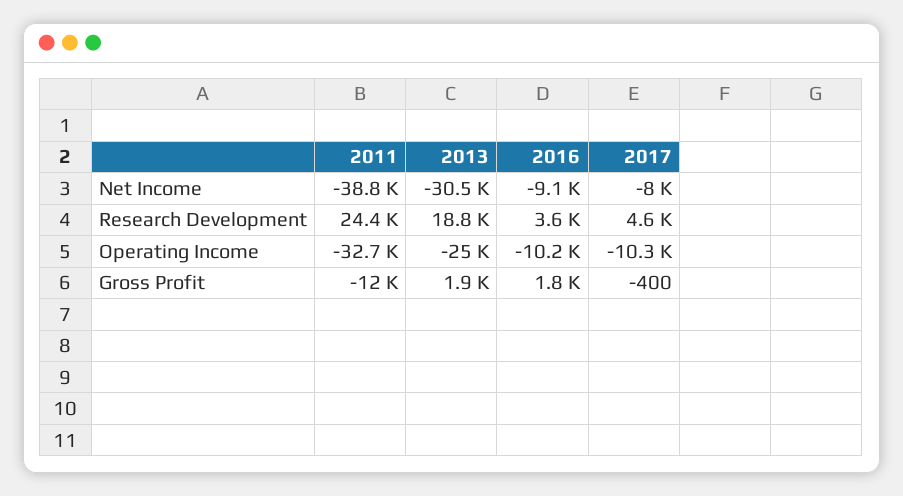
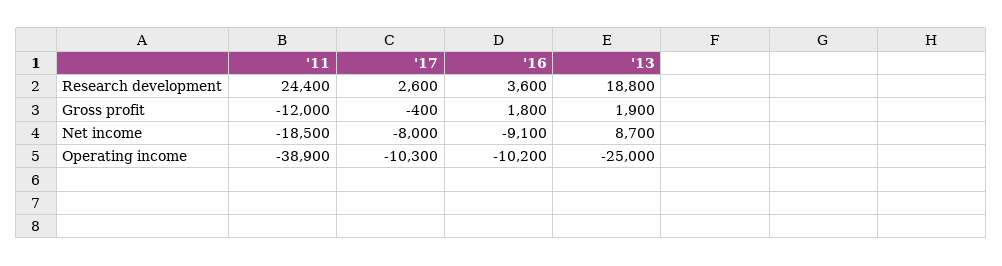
2011, Net Income: -38800 -> -18500
2013, Net Income: -30500 -> 8700
2017, Research Development: 4600 -> 2600
2011, Operating Income: -32700 -> -38900

